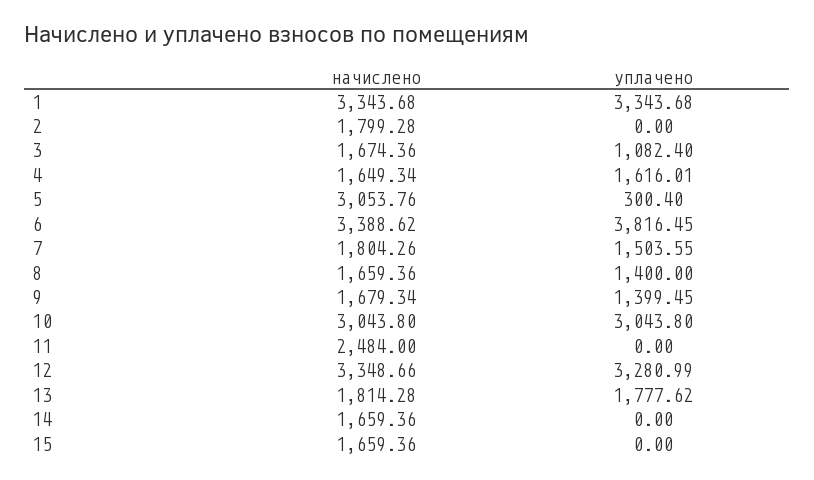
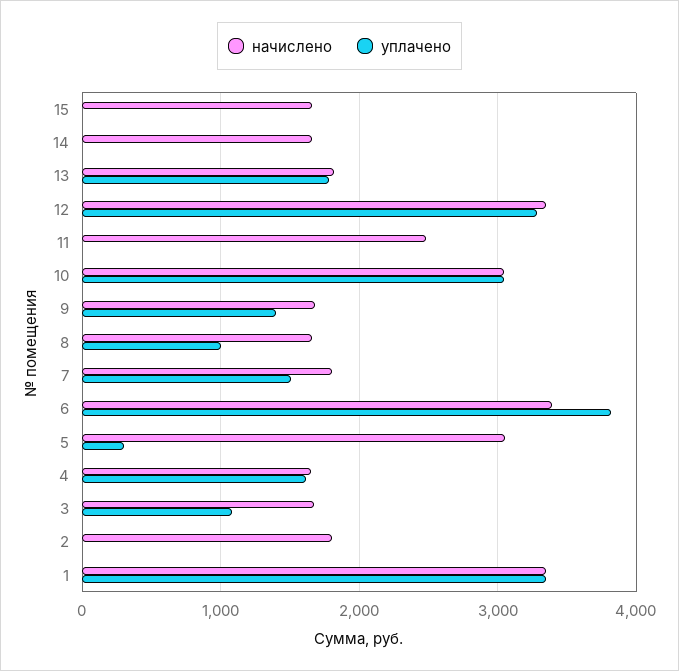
уплачено, 8: 1400 -> 1000

